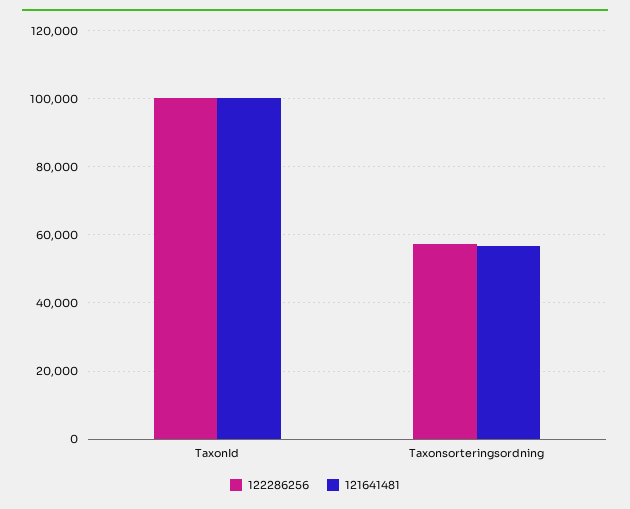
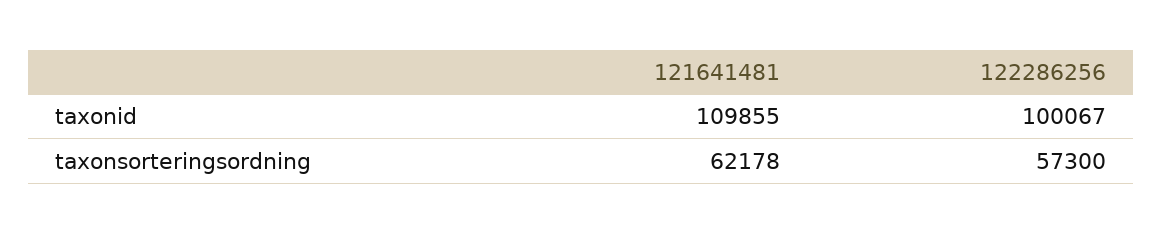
121641481, TaxonId: 100000 -> 109855
121641481, Taxonsorteringsordning: 56000 -> 62178

